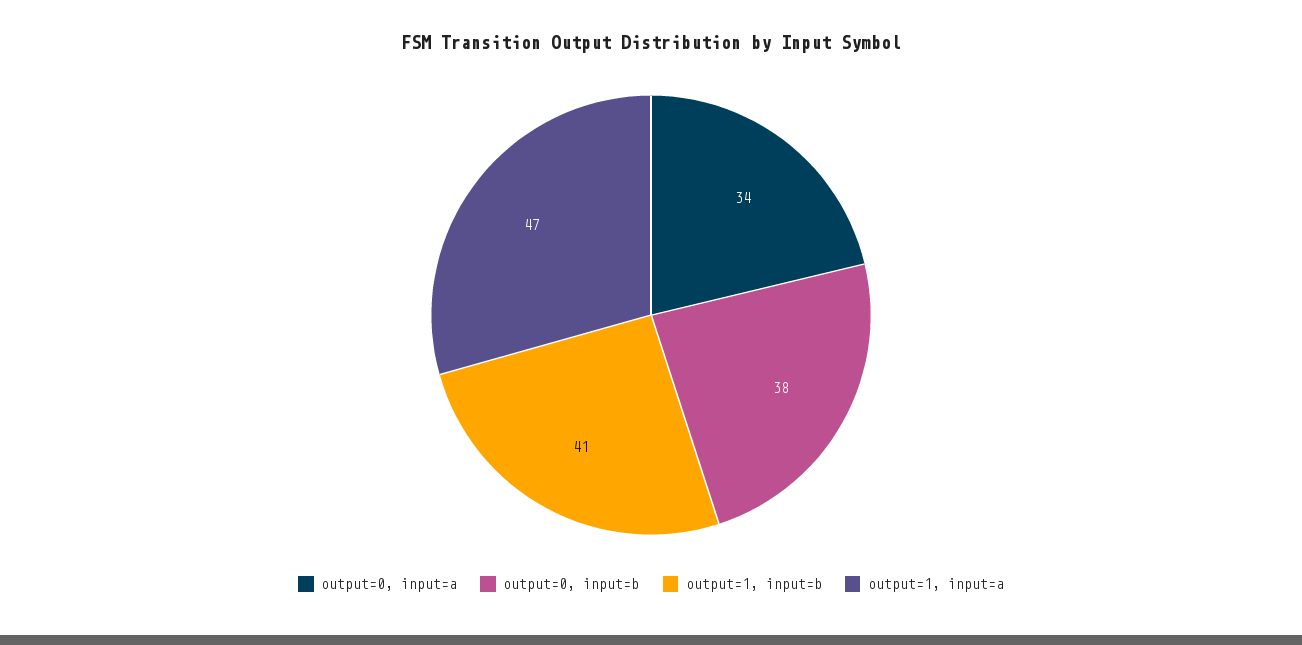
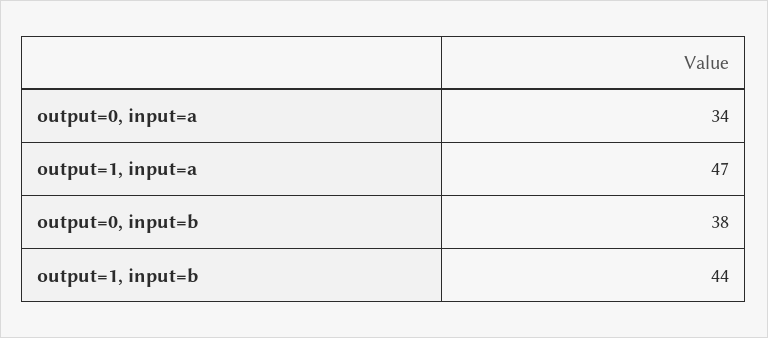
output=1, input=b: 41 -> 44

